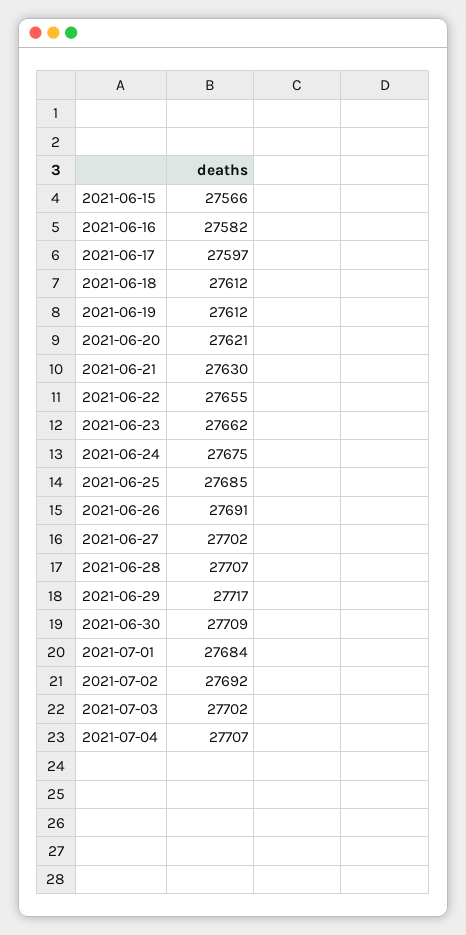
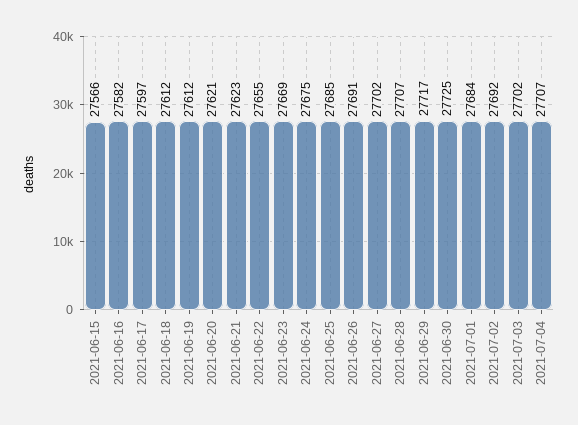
2021-06-21: 27630 -> 27623
2021-06-23: 27662 -> 27669
2021-06-30: 27709 -> 27725

